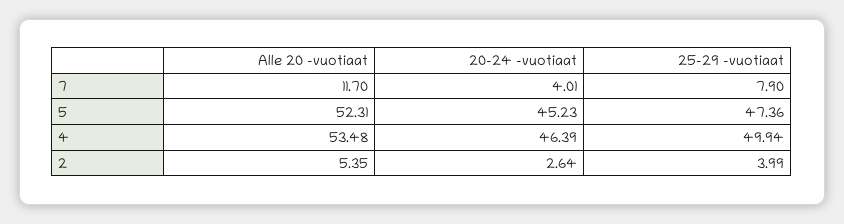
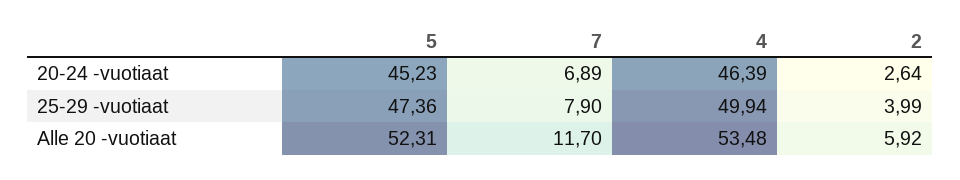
20-24 -vuotiaat, 7: 4.01 -> 6.89
Alle 20 -vuotiaat, 2: 5.35 -> 5.92

